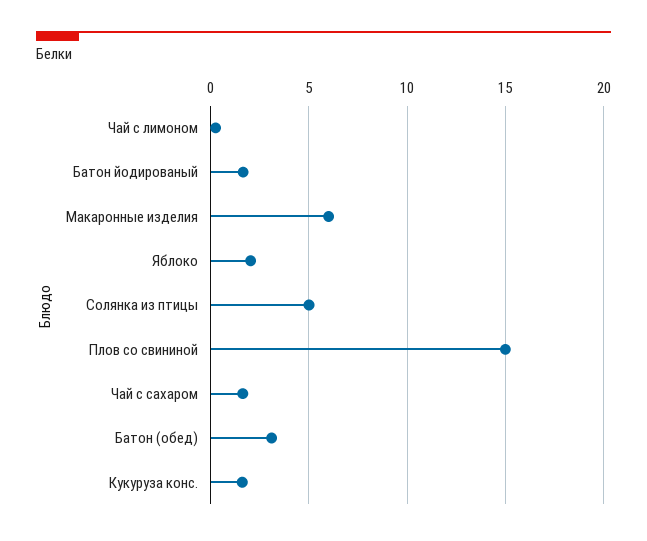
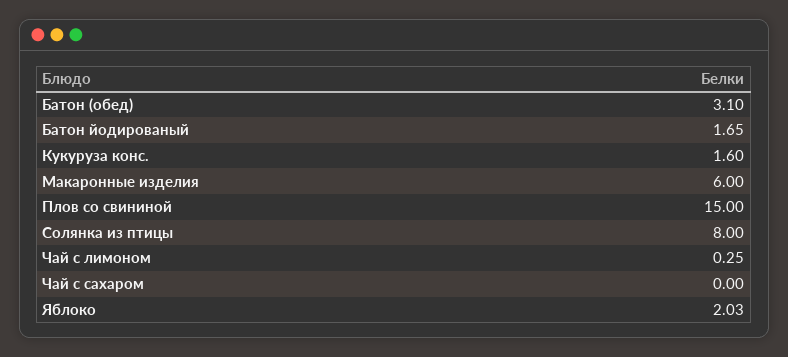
Солянка из птицы: 5 -> 8
Чай с сахаром: 1.5 -> 0

